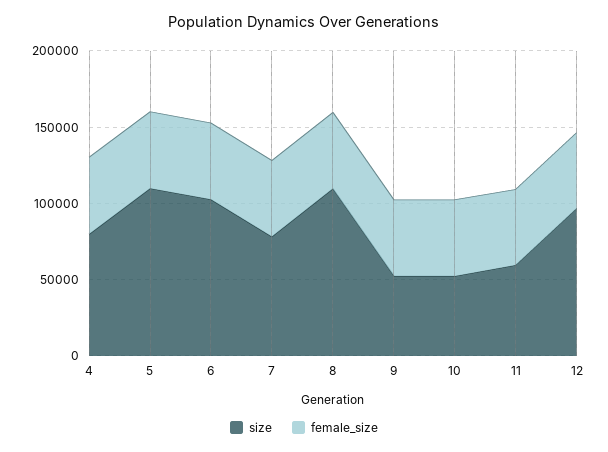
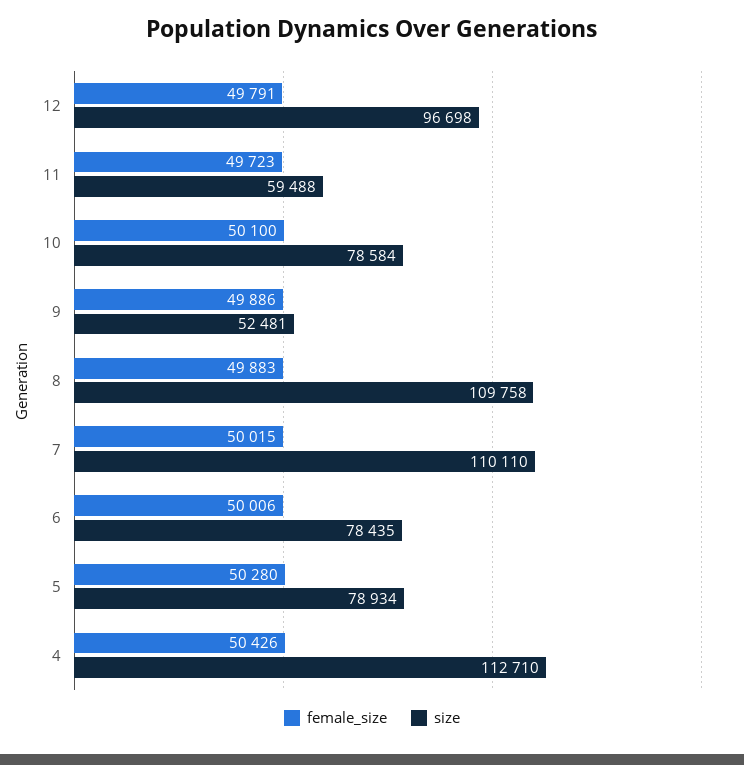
size, 4: 80000 -> 112710
size, 5: 110000 -> 78934
size, 6: 100000 -> 78435
size, 7: 80000 -> 110110
size, 10: 50000 -> 78584

